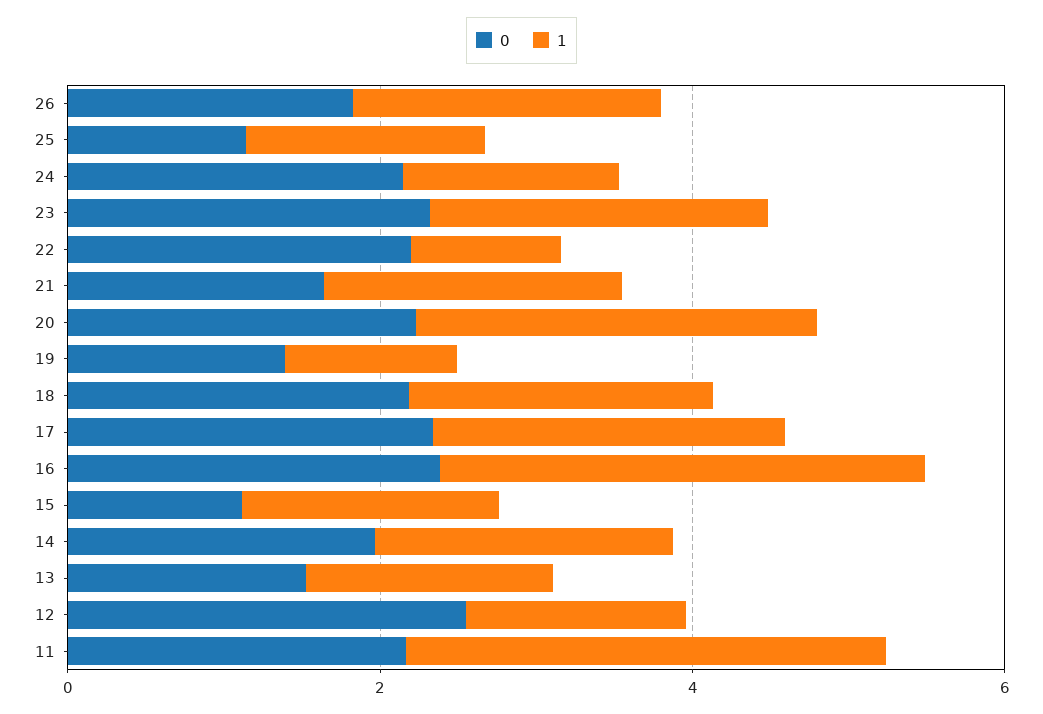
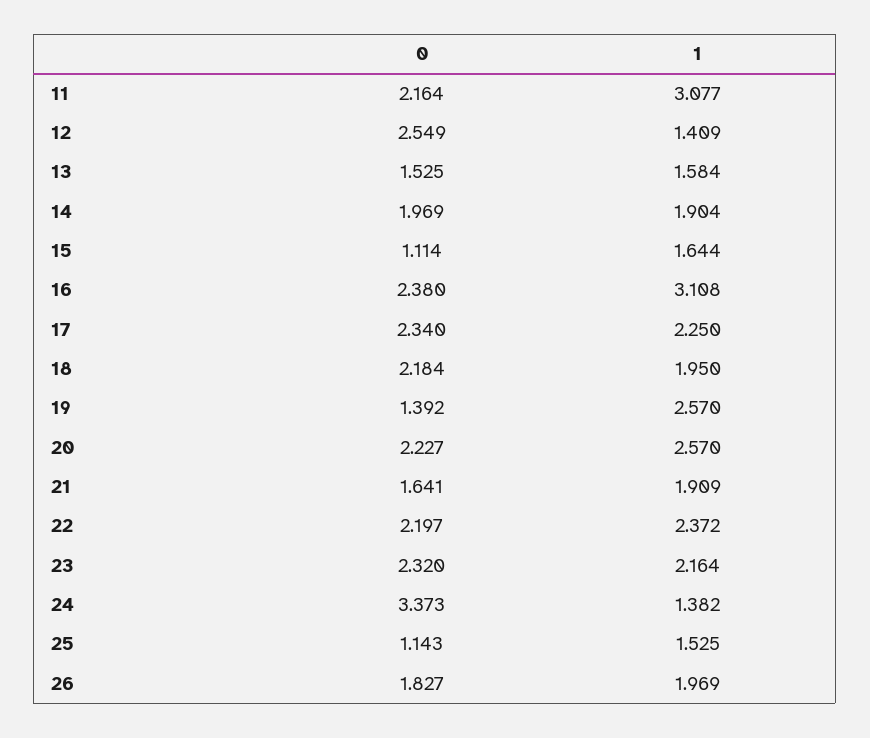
0, 24: 2 -> 3.373
1, 22: 1 -> 2.372
1, 19: 1 -> 2.57

